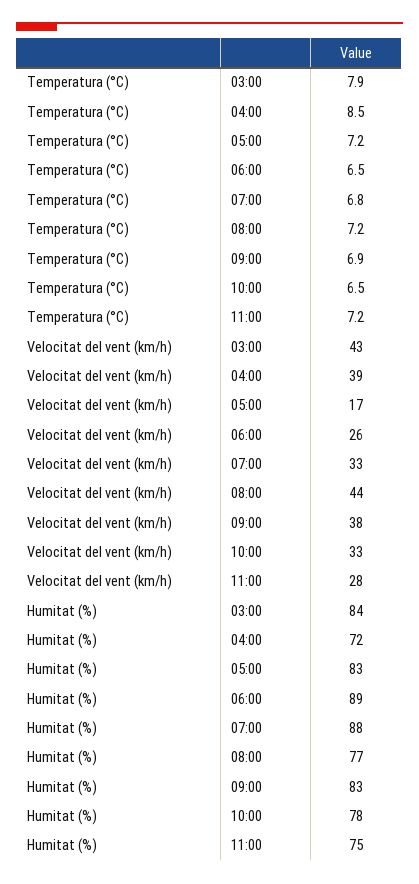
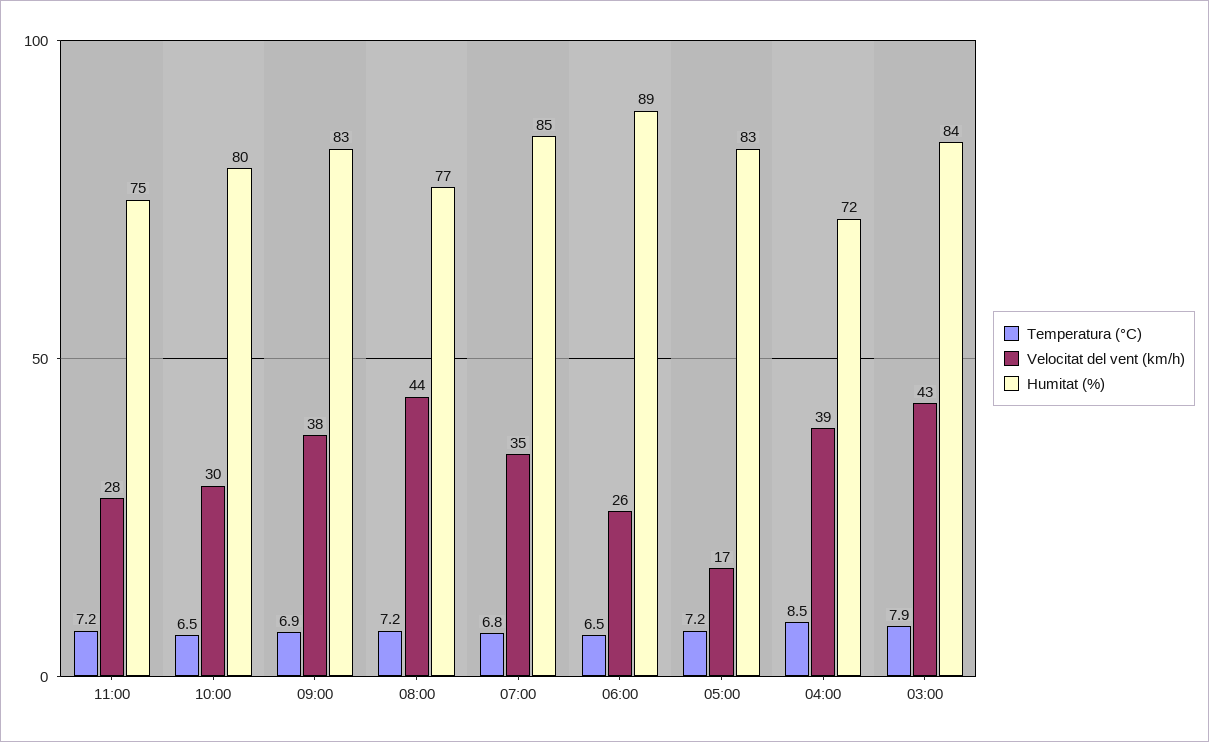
Velocitat del vent (km/h), 07:00: 33 -> 35
Velocitat del vent (km/h), 10:00: 33 -> 30
Humitat (%), 07:00: 88 -> 85
Humitat (%), 10:00: 78 -> 80

